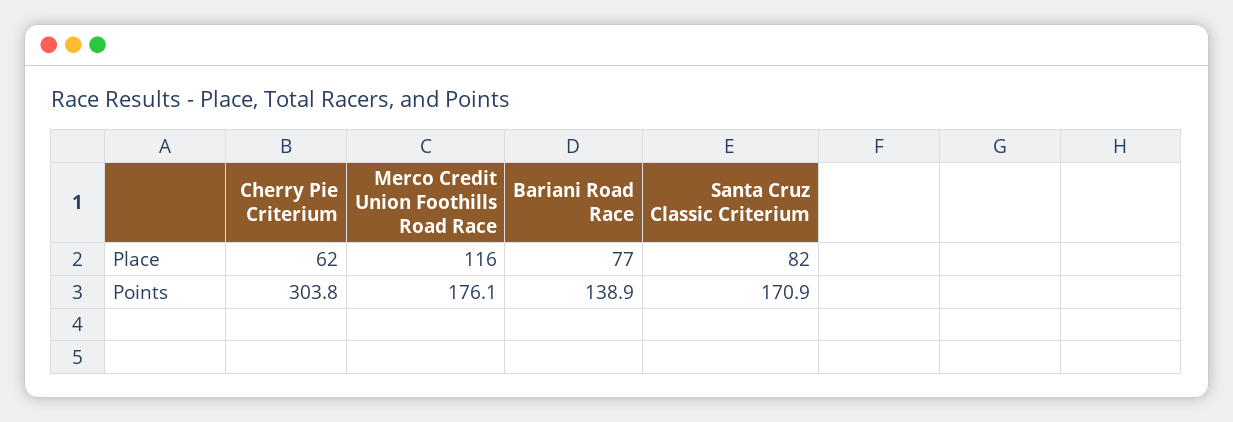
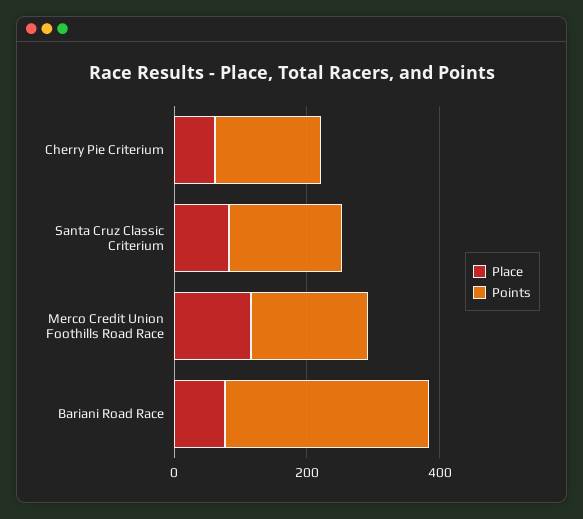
Points, Cherry Pie Criterium: 303.8 -> 150
Points, Bariani Road Race: 138.9 -> 300

